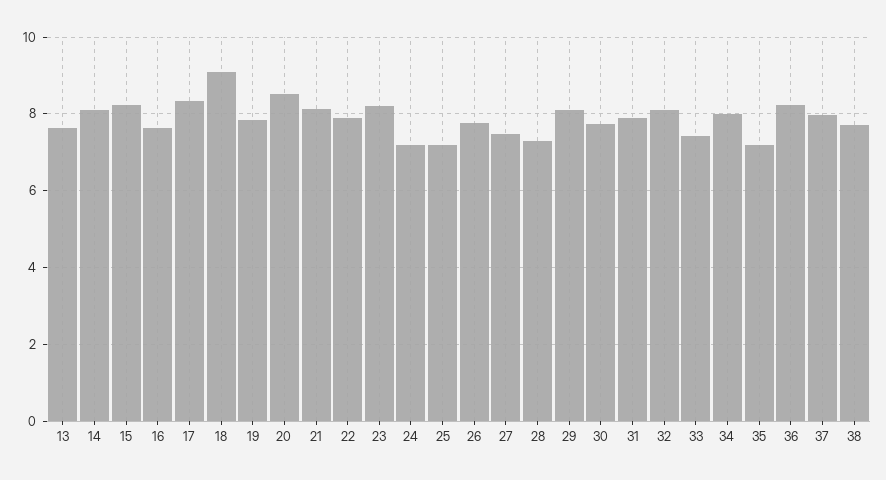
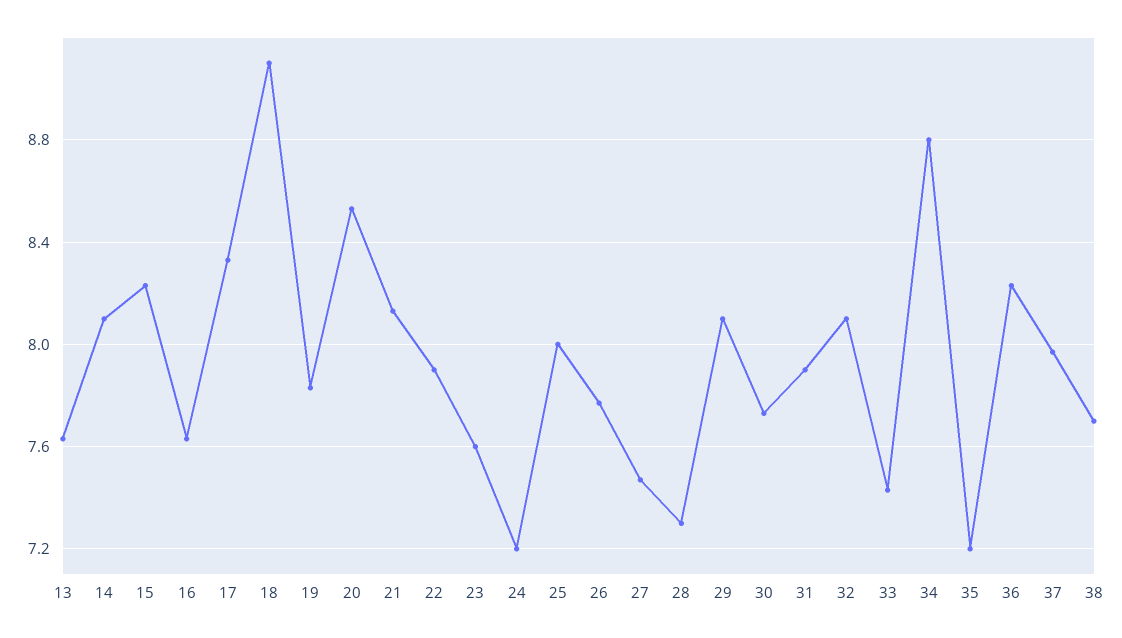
23: 8.2 -> 7.6
25: 7.2 -> 8
34: 8 -> 8.8

